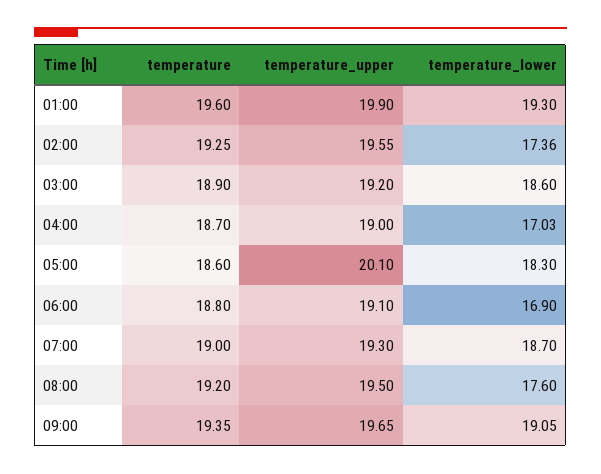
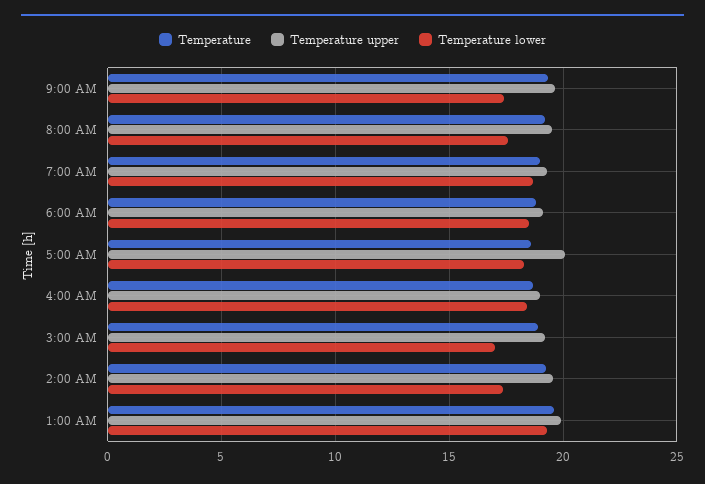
temperature_lower, 03:00: 18.6 -> 17
temperature_lower, 04:00: 17.03 -> 18.5
temperature_lower, 06:00: 16.9 -> 18.5
temperature_lower, 09:00: 19.05 -> 17.5

